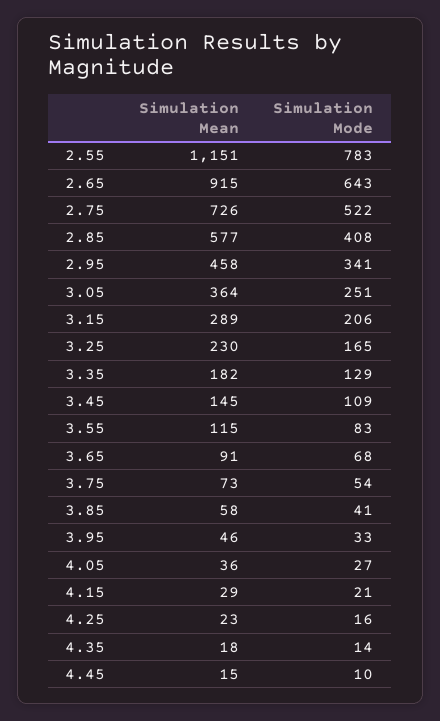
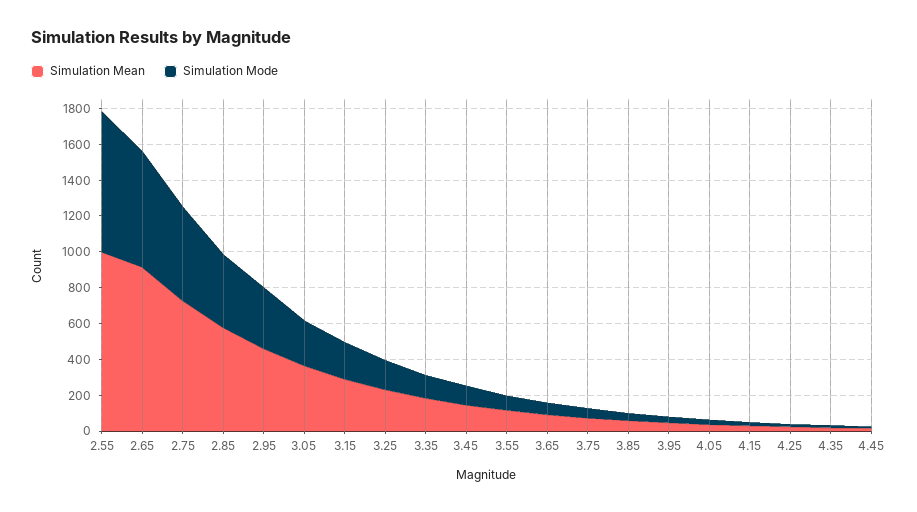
Simulation Mean, 2.55: 1151 -> 1000

